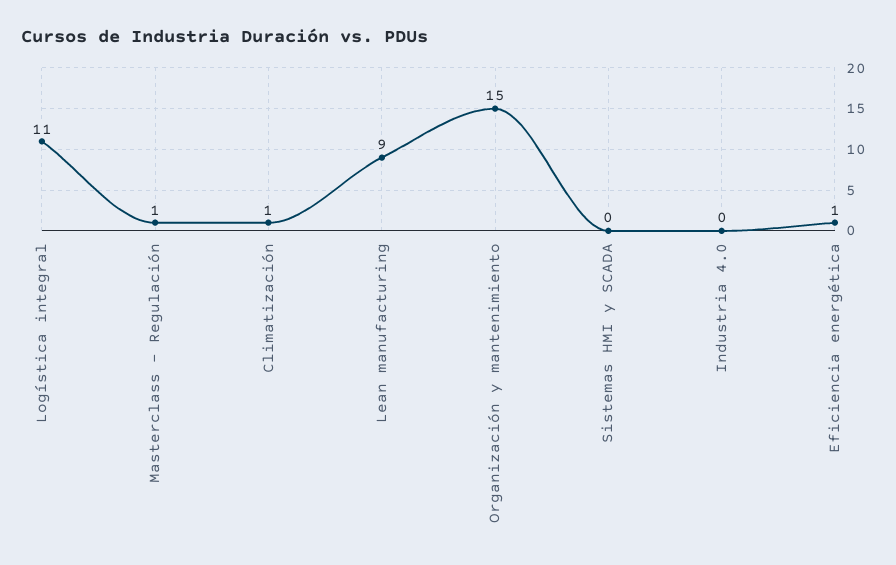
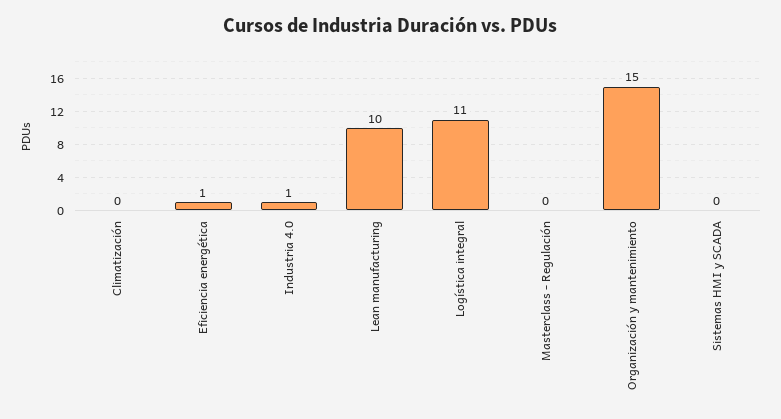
Masterclass - Regulación: 1 -> 0
Climatización: 1 -> 0
Lean manufacturing: 9 -> 10
Industria 4.0: 0 -> 1

